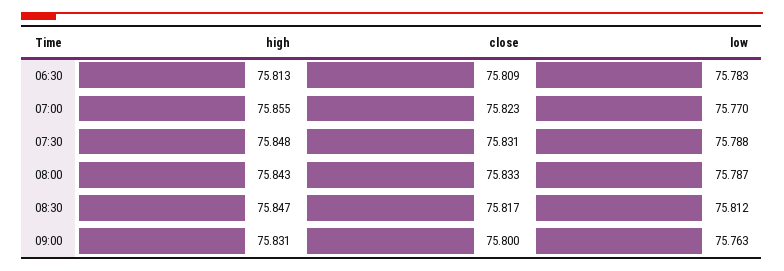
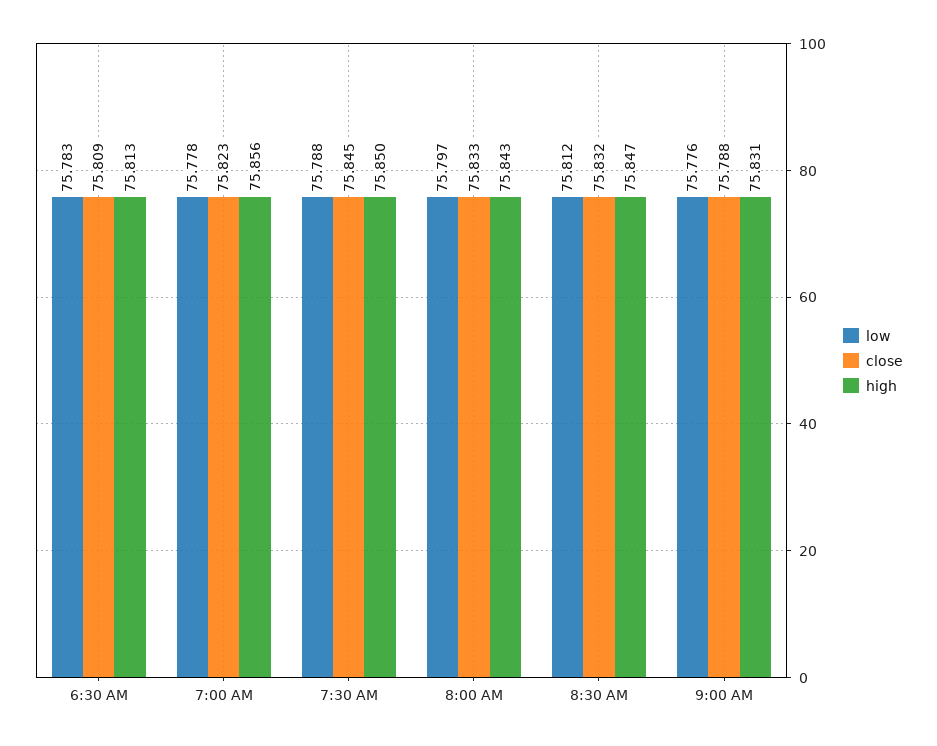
high, 07:00: 75.855 -> 75.856
low, 07:00: 75.77 -> 75.778
high, 07:30: 75.848 -> 75.85
close, 07:30: 75.831 -> 75.845
low, 08:00: 75.787 -> 75.797
close, 08:30: 75.817 -> 75.832
close, 09:00: 75.8 -> 75.788
low, 09:00: 75.763 -> 75.776

